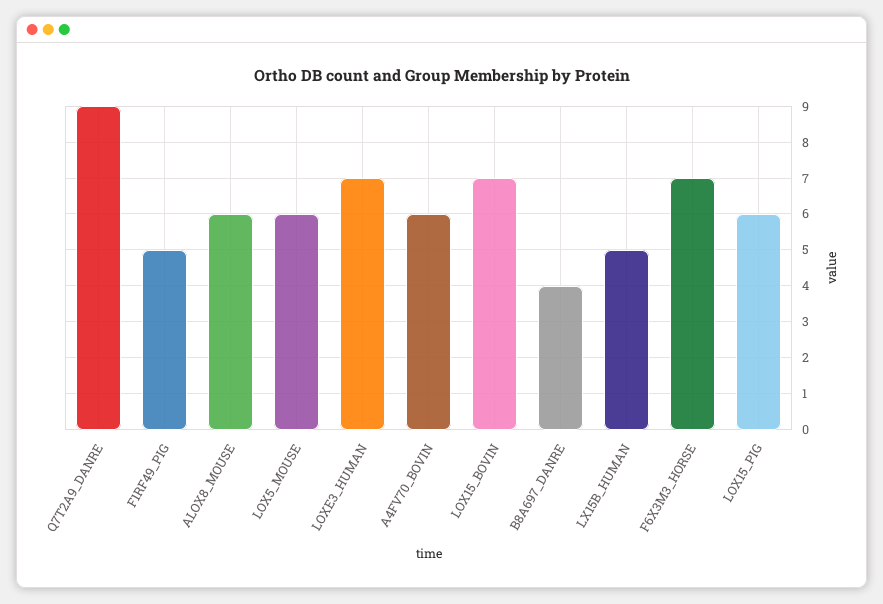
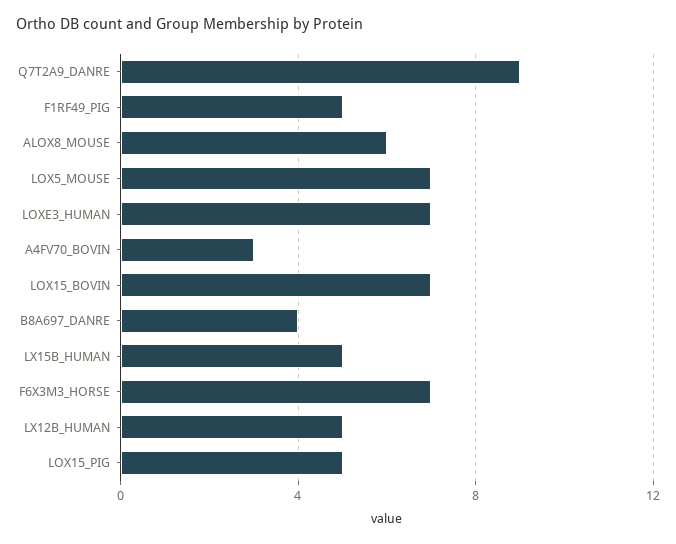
LOX5_MOUSE: 6 -> 7
A4FV70_BOVIN: 6 -> 3
LOX15_PIG: 6 -> 5
LX12B_HUMAN: none -> 5

